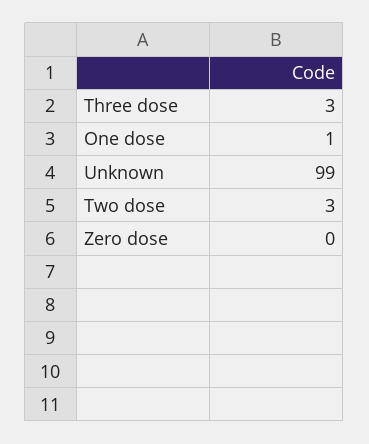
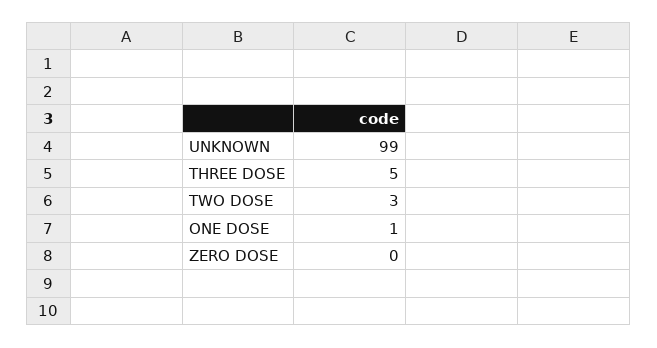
Three dose: 3 -> 5

